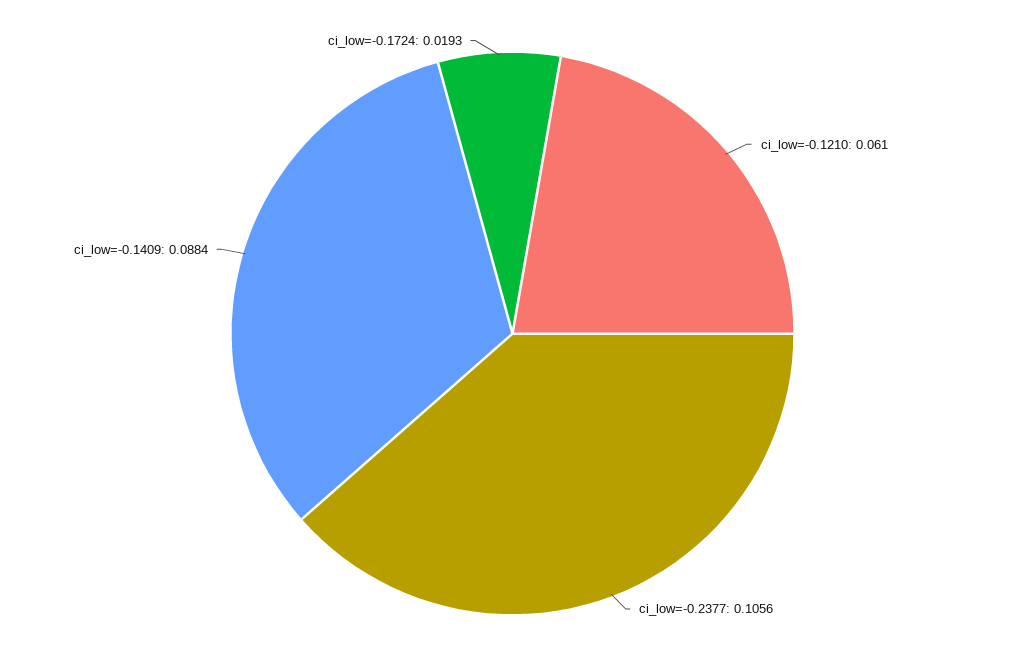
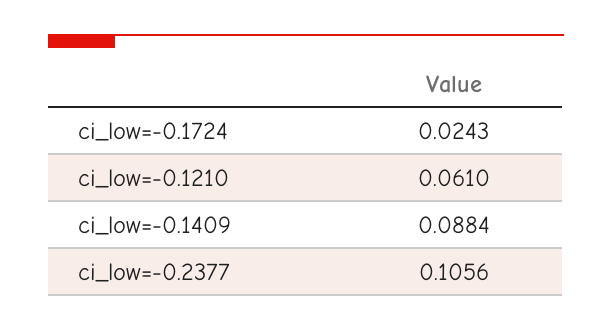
ci_low=-0.1724: 0.0193 -> 0.0243

